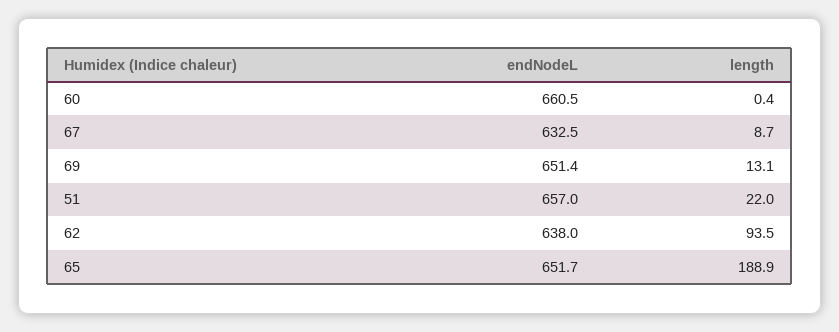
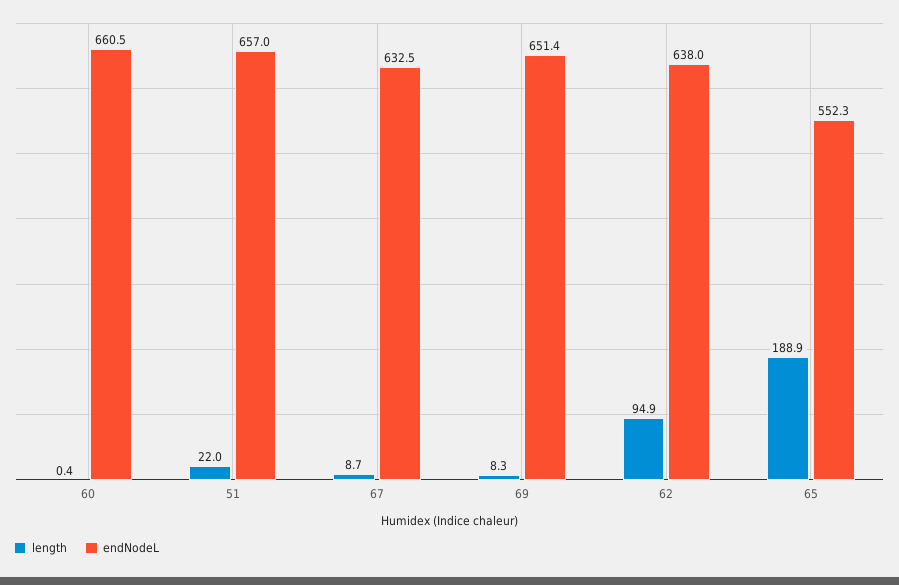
length, 69: 13.1 -> 8.3
length, 62: 93.5 -> 94.9
endNodeL, 65: 651.7 -> 552.3

